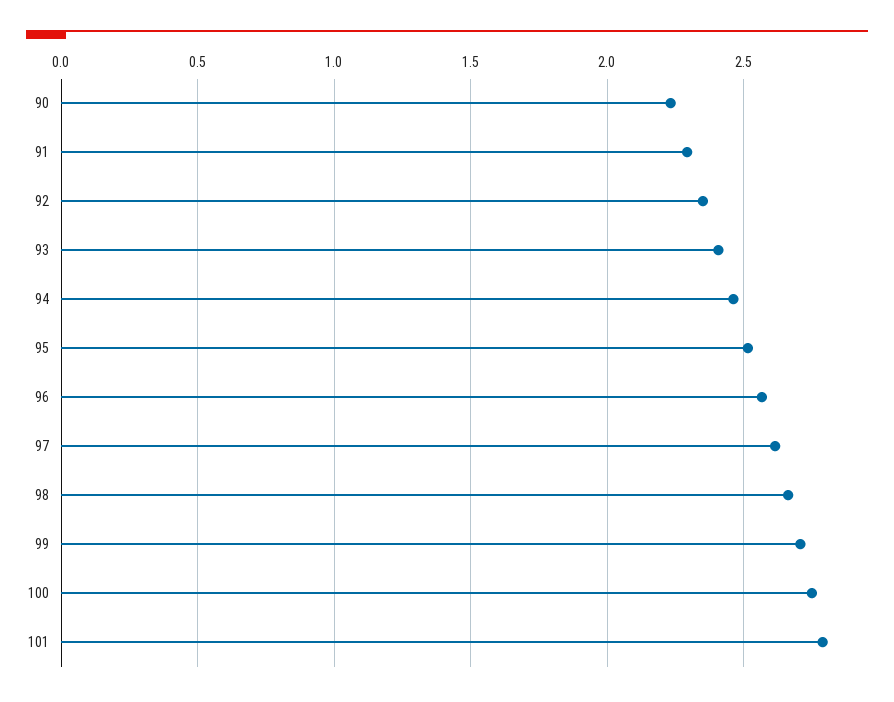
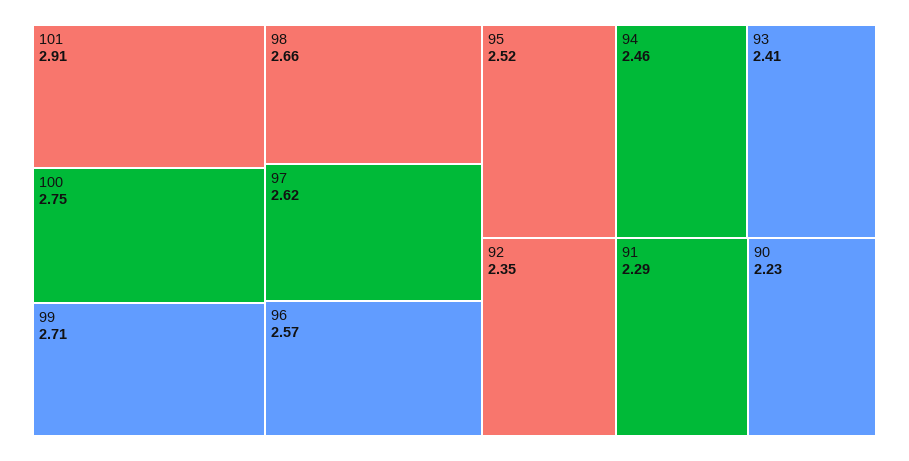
101: 2.8 -> 2.91

